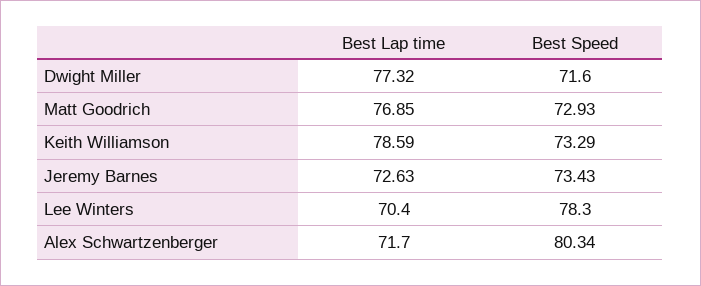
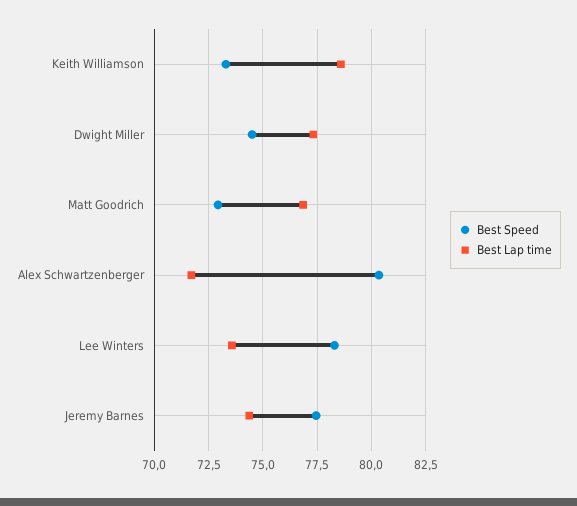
Best Speed, Dwight Miller: 71.6 -> 74.5
Best Lap time, Jeremy Barnes: 72.63 -> 74.5
Best Speed, Jeremy Barnes: 73.43 -> 77.5
Best Lap time, Lee Winters: 70.4 -> 73.5

